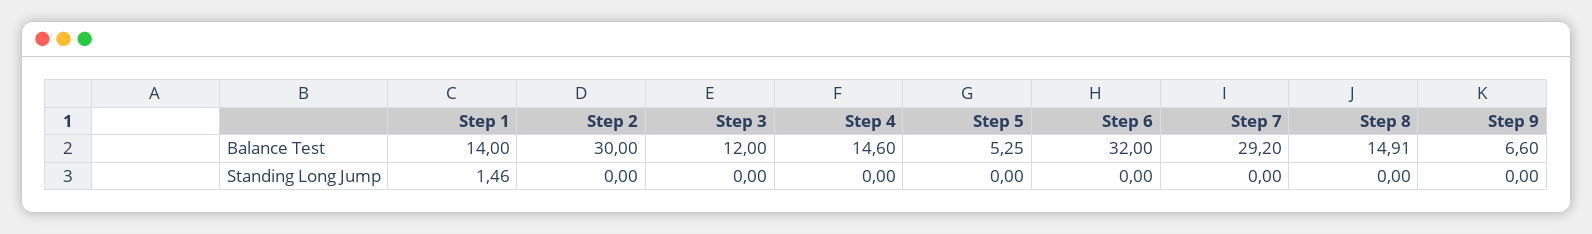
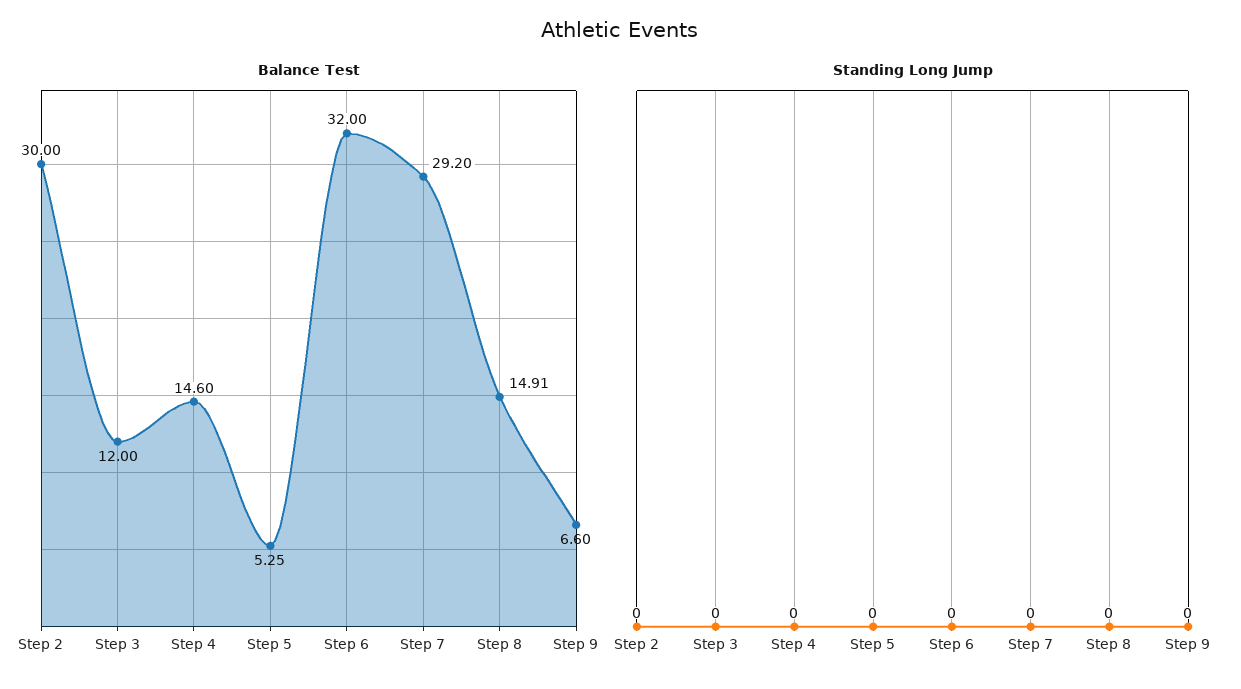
Balance Test, Step 1: 14 -> none
Standing Long Jump, Step 1: 1.46 -> none

